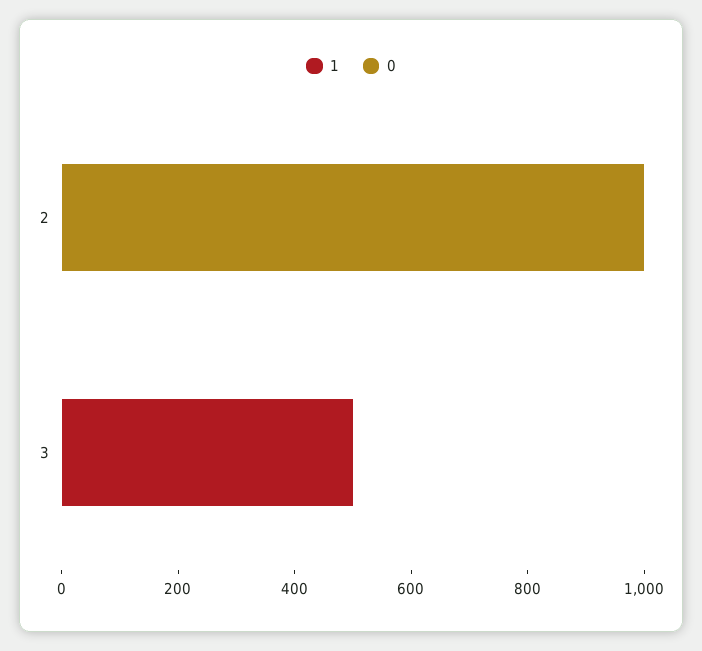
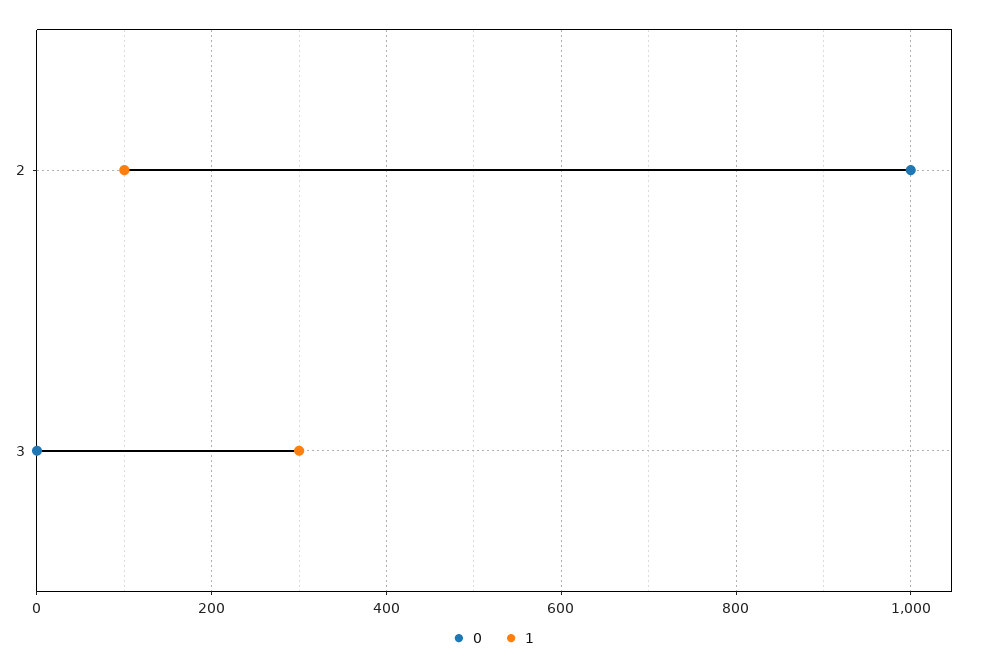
1, 2: 0 -> 100
1, 3: 500 -> 300

